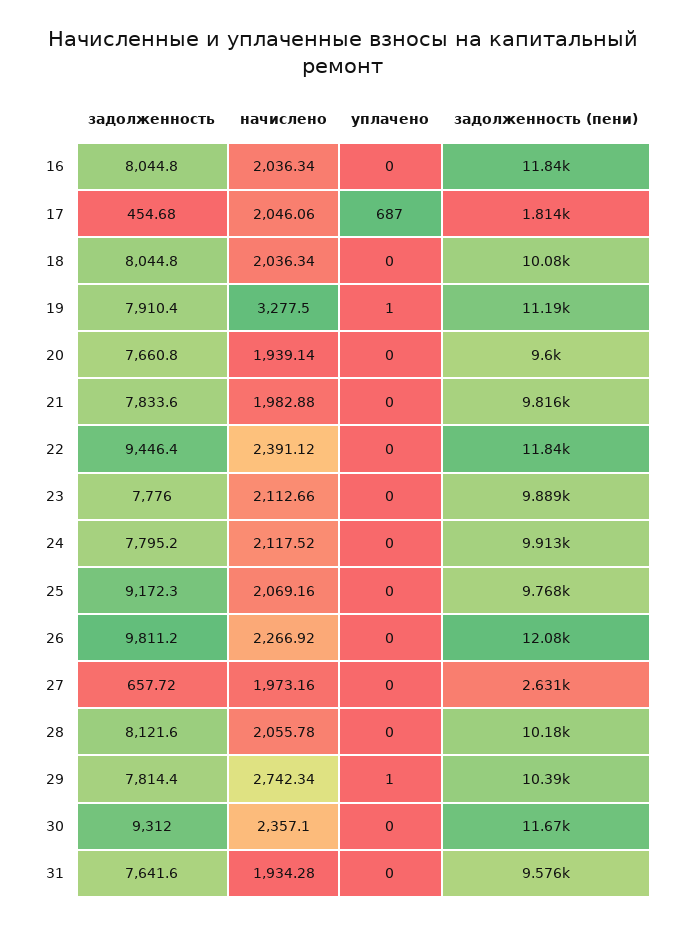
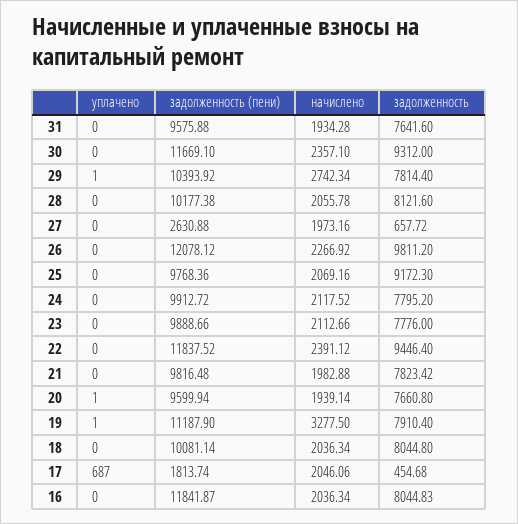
задолженность, 16: 8044.8 -> 8044.83
уплачено, 20: 0 -> 1
задолженность, 21: 7833.6 -> 7823.42

